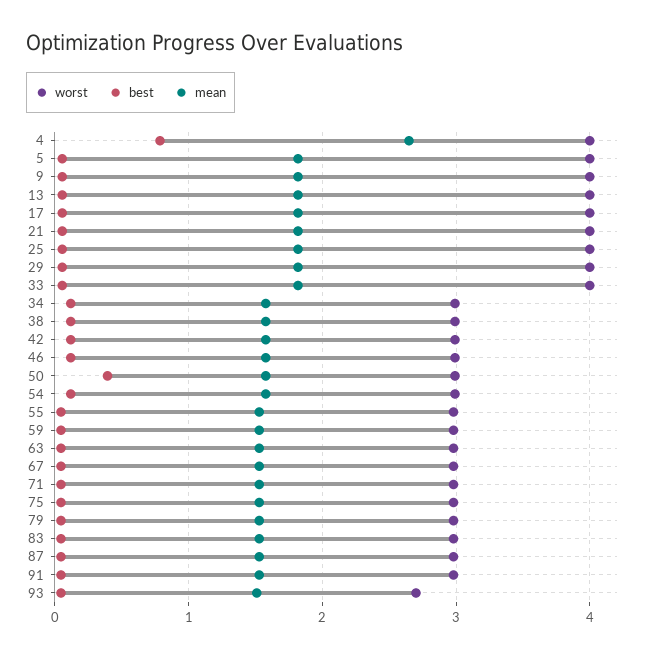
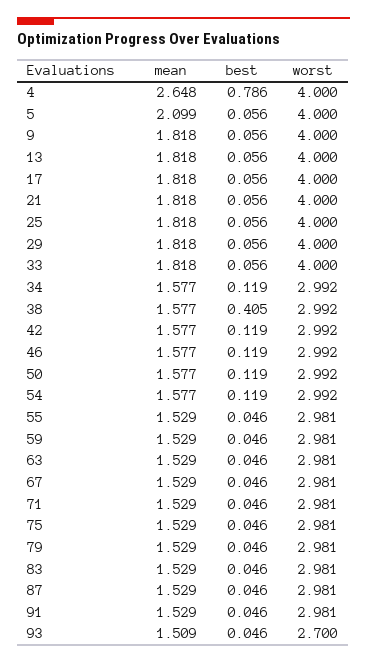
mean, 5: 1.8 -> 2.099
best, 38: 0.1 -> 0.405
best, 50: 0.4 -> 0.119

